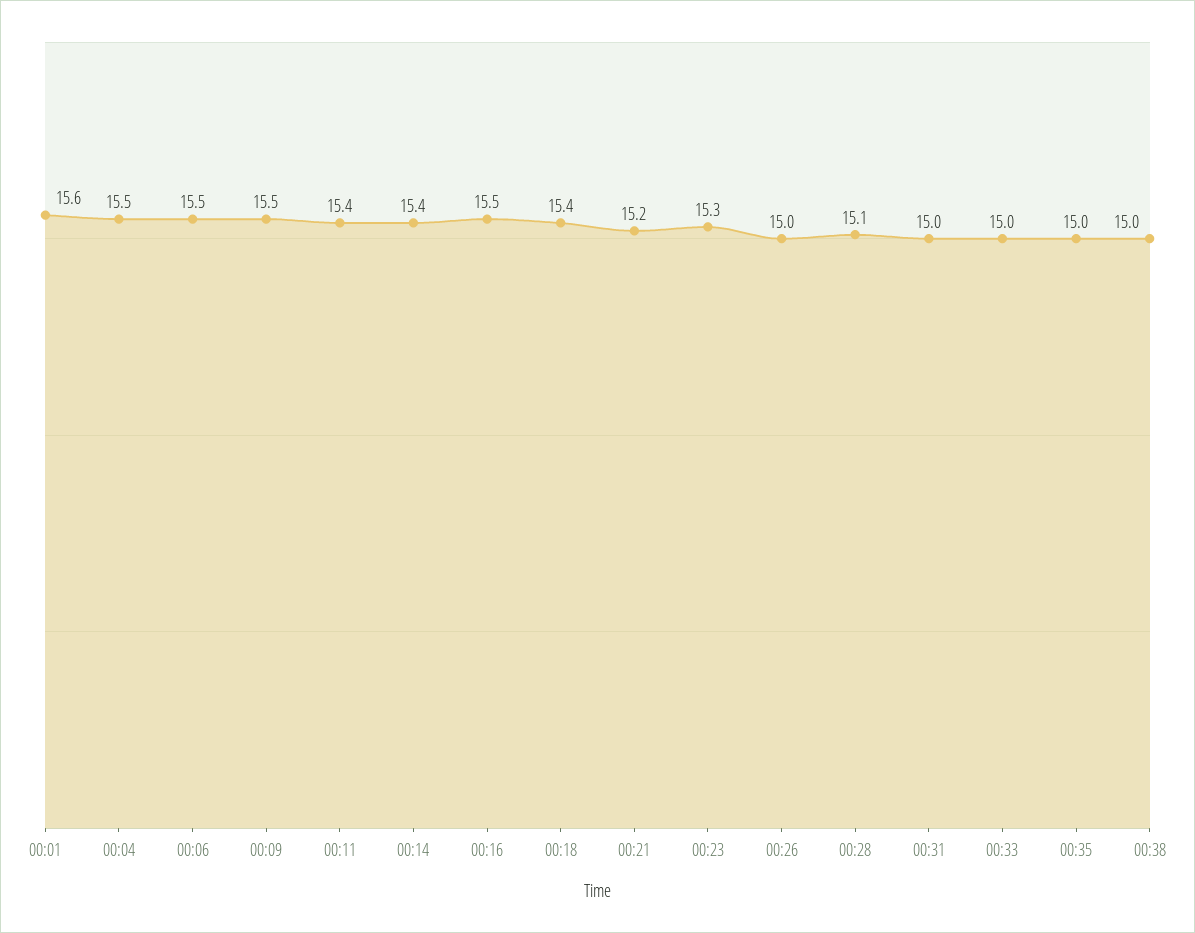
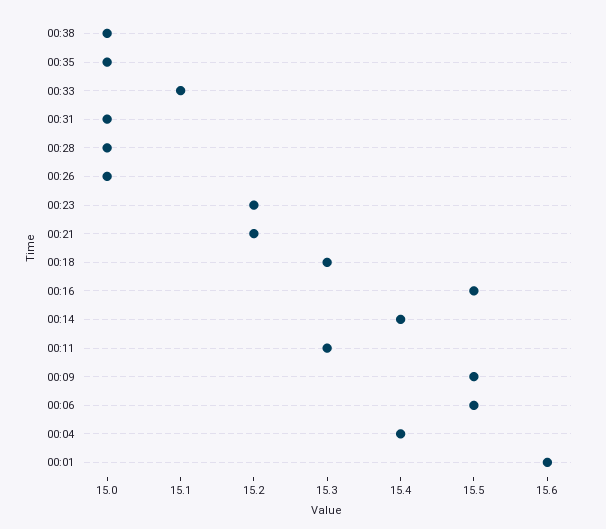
00:04: 15.5 -> 15.4
00:11: 15.4 -> 15.3
00:18: 15.4 -> 15.3
00:23: 15.3 -> 15.2
00:28: 15.1 -> 15
00:33: 15 -> 15.1

